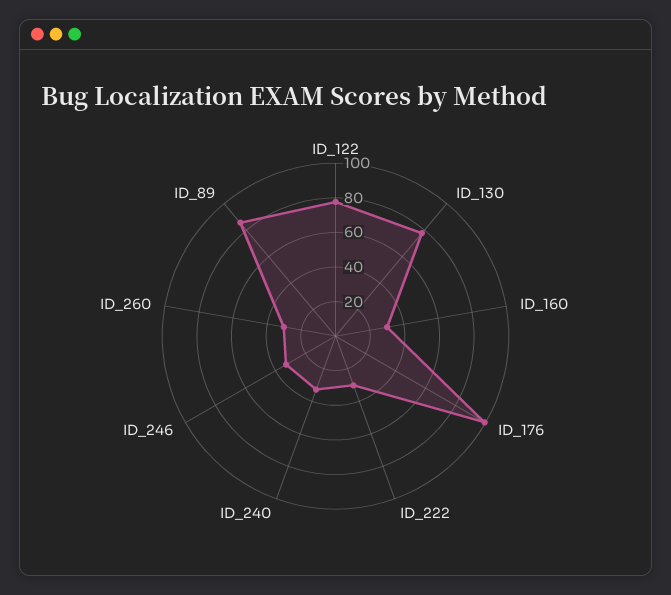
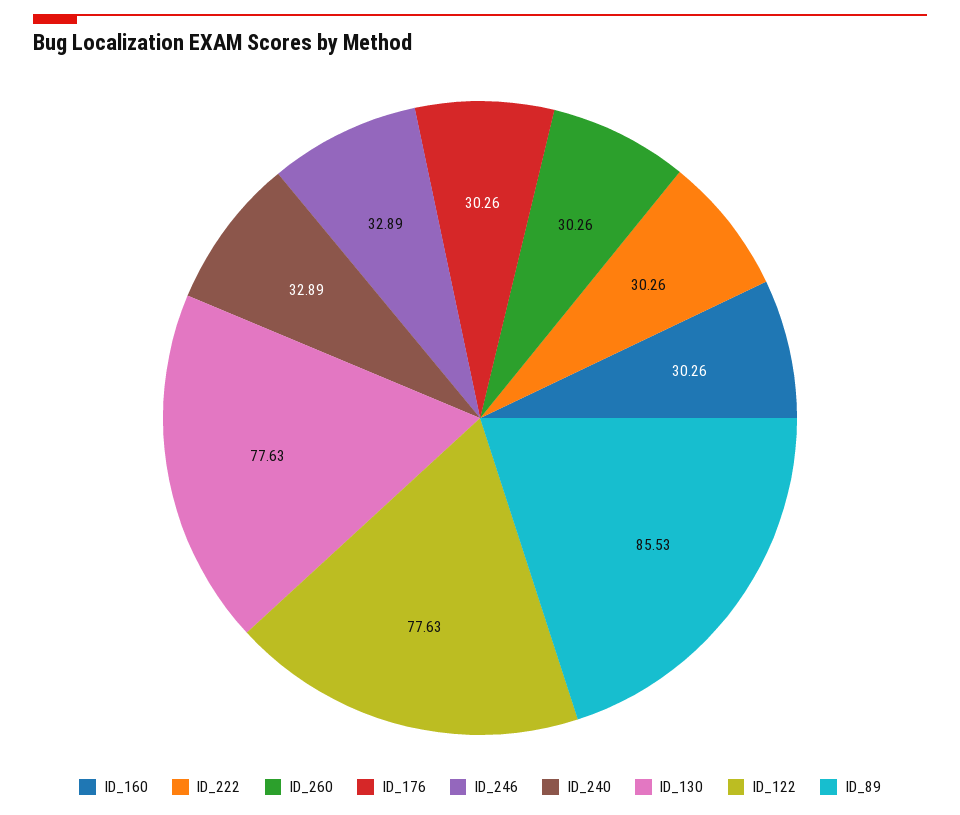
ID_176: 100 -> 30.26

